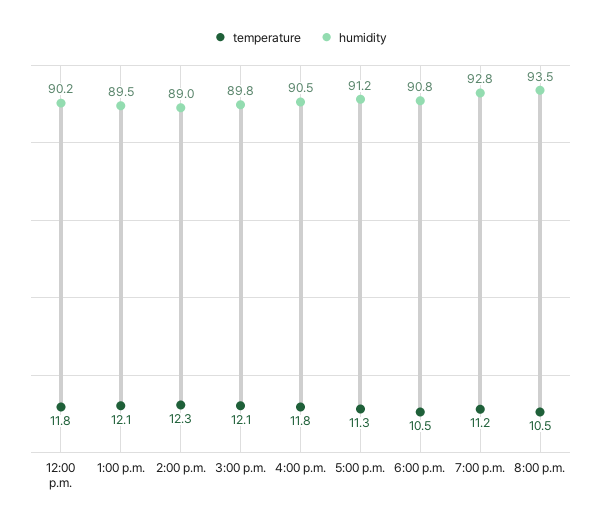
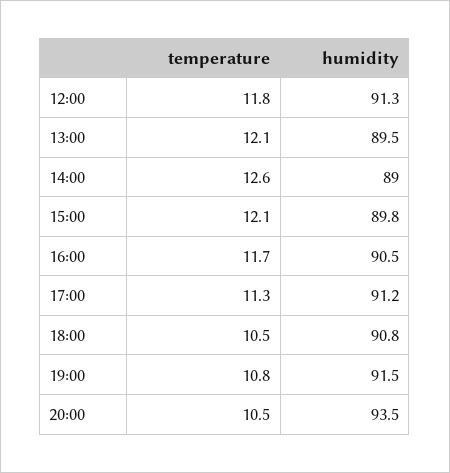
humidity, 12:00 p.m.: 90.2 -> 91.3
temperature, 2:00 p.m.: 12.3 -> 12.6
temperature, 4:00 p.m.: 11.8 -> 11.7
temperature, 7:00 p.m.: 11.2 -> 10.8
humidity, 7:00 p.m.: 92.8 -> 91.5

